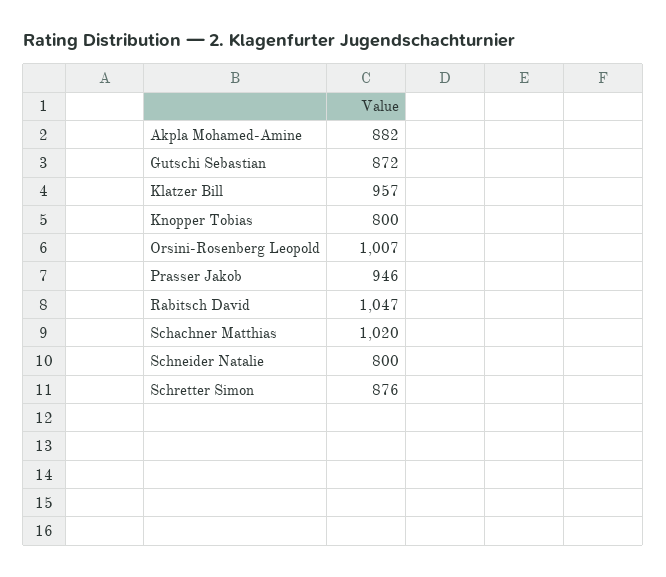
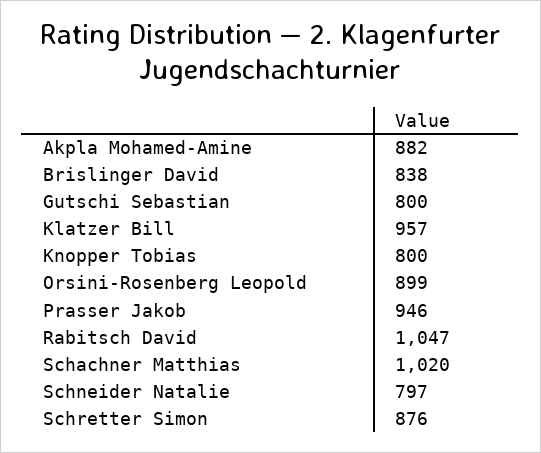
Gutschi Sebastian: 872 -> 800
Orsini-Rosenberg Leopold: 1007 -> 899
Schneider Natalie: 800 -> 797
Brislinger David: none -> 838

